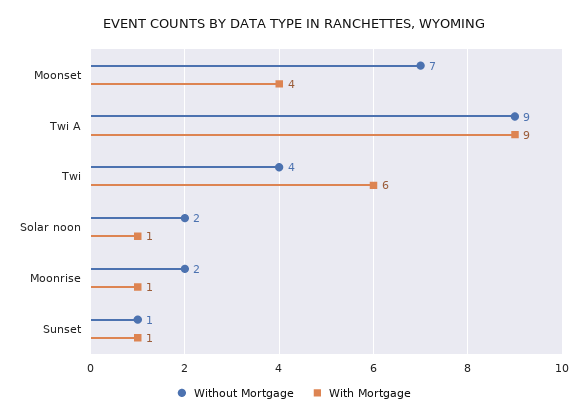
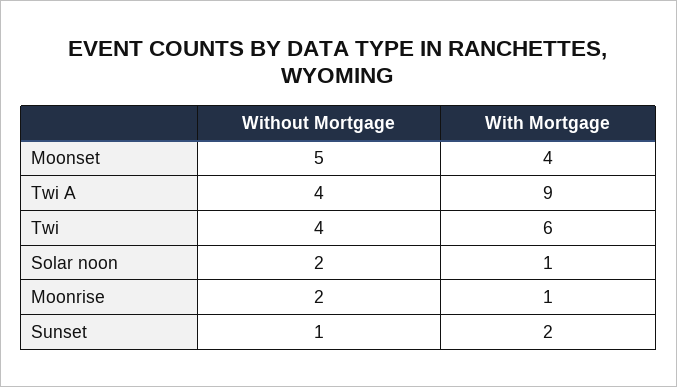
Without Mortgage, Moonset: 7 -> 5
Without Mortgage, Twi A: 9 -> 4
With Mortgage, Sunset: 1 -> 2

